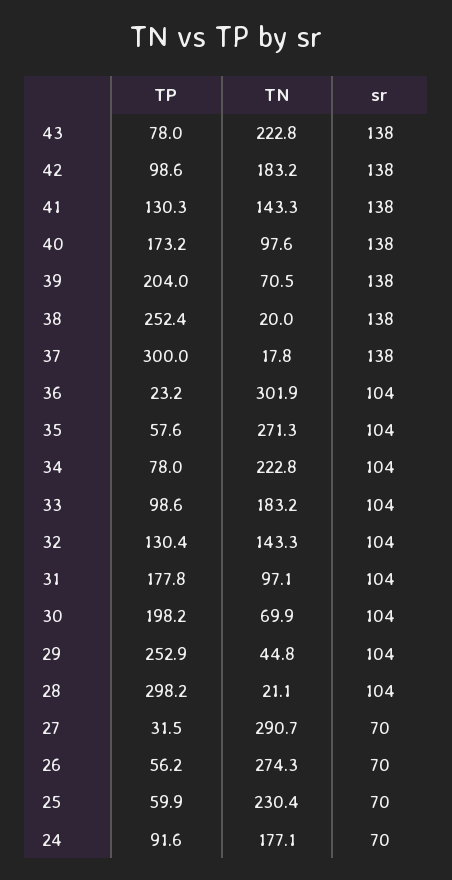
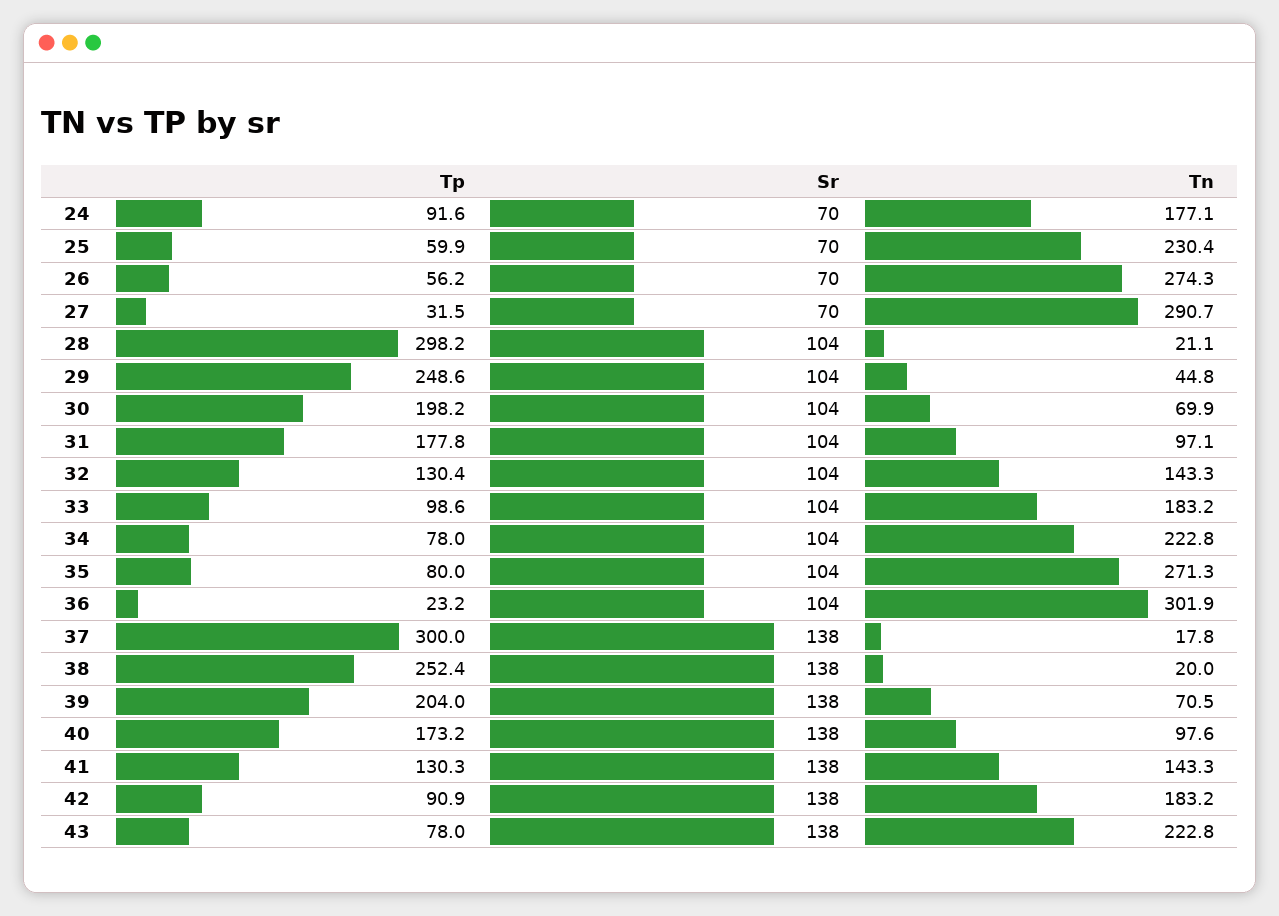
TP, 42: 98.6 -> 90.9
TP, 35: 57.6 -> 80
TP, 29: 252.9 -> 248.6

